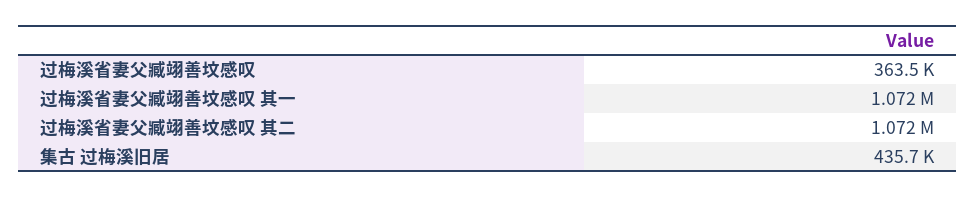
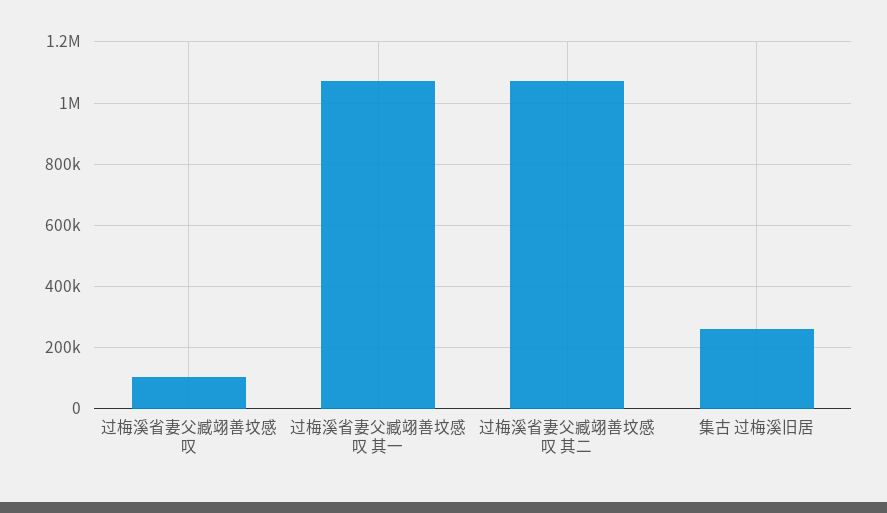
过梅溪省妻父臧翊善坟感叹: 363500 -> 100000
集古 过梅溪旧居: 435700 -> 260000

